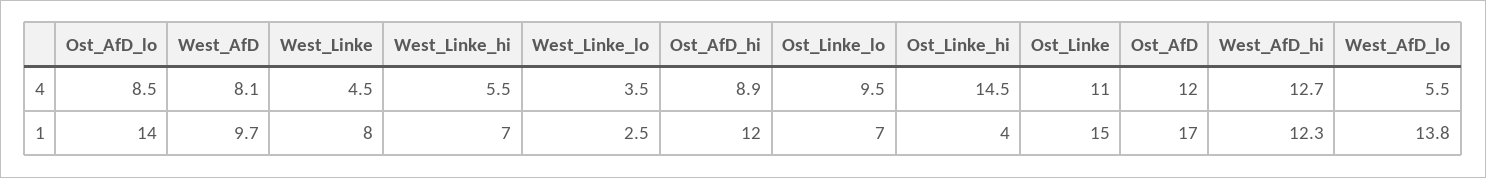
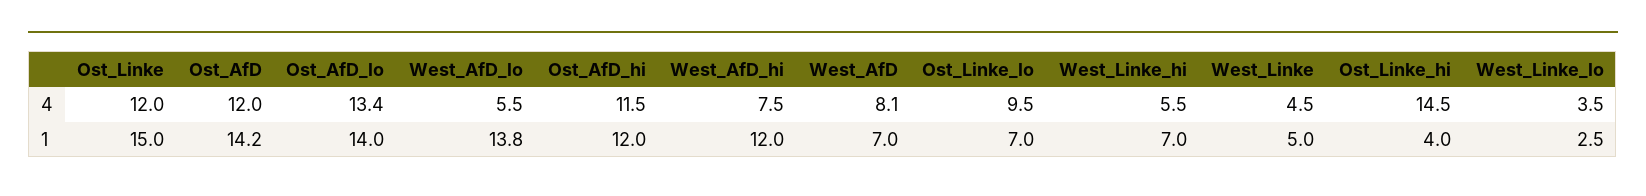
Ost_AfD_lo, 4: 8.5 -> 13.4
Ost_AfD_hi, 4: 8.9 -> 11.5
Ost_Linke, 4: 11 -> 12
West_AfD_hi, 4: 12.7 -> 7.5
West_AfD, 1: 9.7 -> 7
West_Linke, 1: 8 -> 5
Ost_AfD, 1: 17 -> 14.2
West_AfD_hi, 1: 12.3 -> 12

